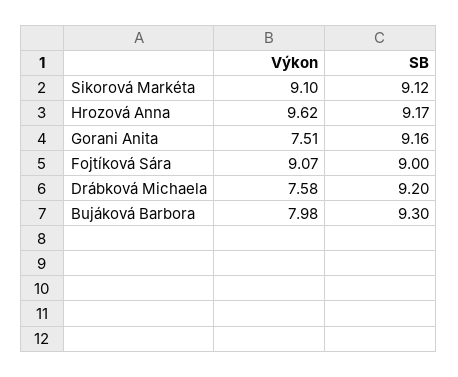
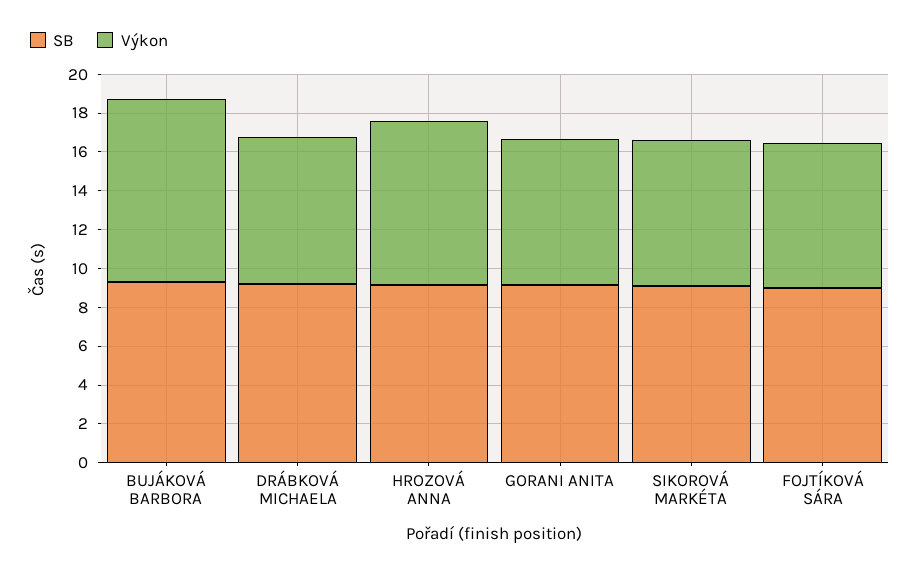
Výkon, Sikorová Markéta: 9.1 -> 7.5
Výkon, Hrozová Anna: 9.62 -> 8.5
Výkon, Fojtíková Sára: 9.07 -> 7.5
Výkon, Bujáková Barbora: 7.98 -> 9.5

